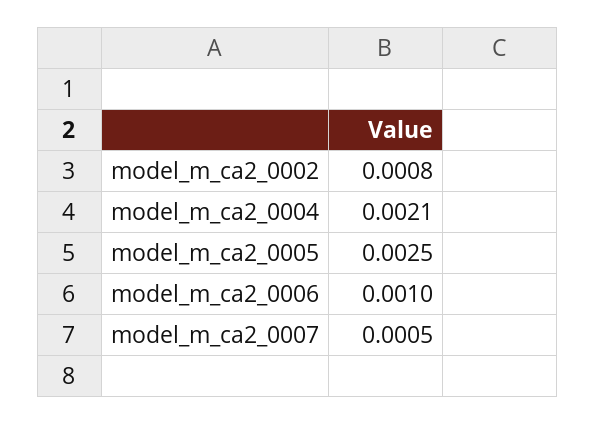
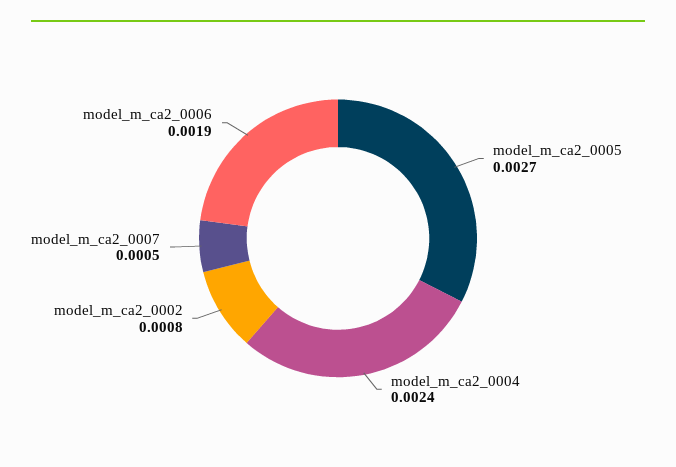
model_m_ca2_0004: 0.0021 -> 0.0024
model_m_ca2_0005: 0.0025 -> 0.0027
model_m_ca2_0006: 0.001 -> 0.0019

